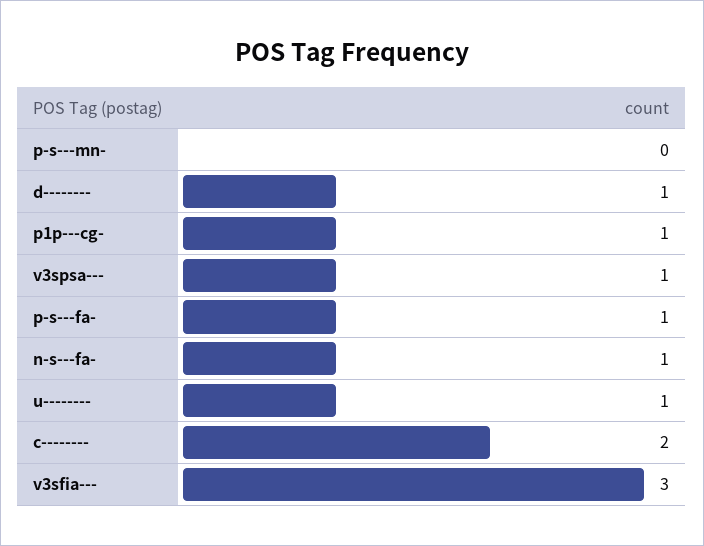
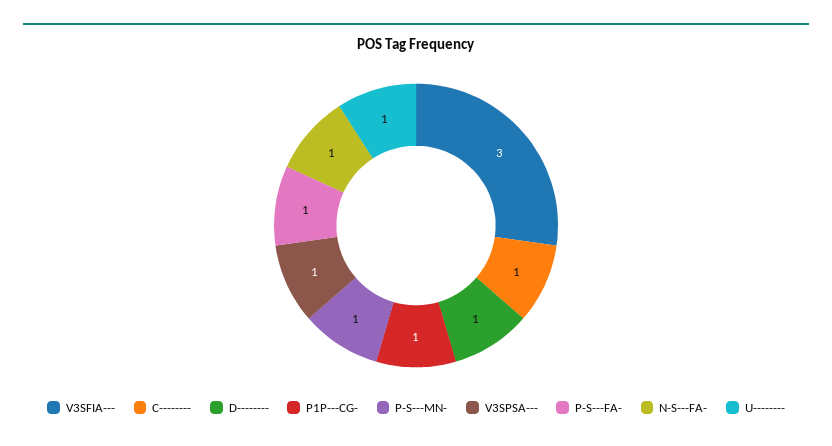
p-s---mn-: 0 -> 1
c--------: 2 -> 1

